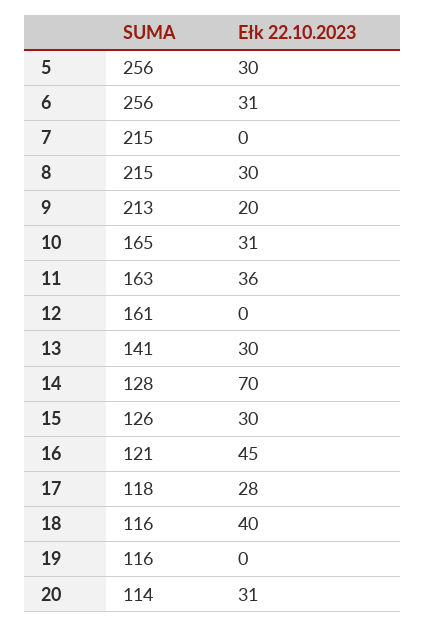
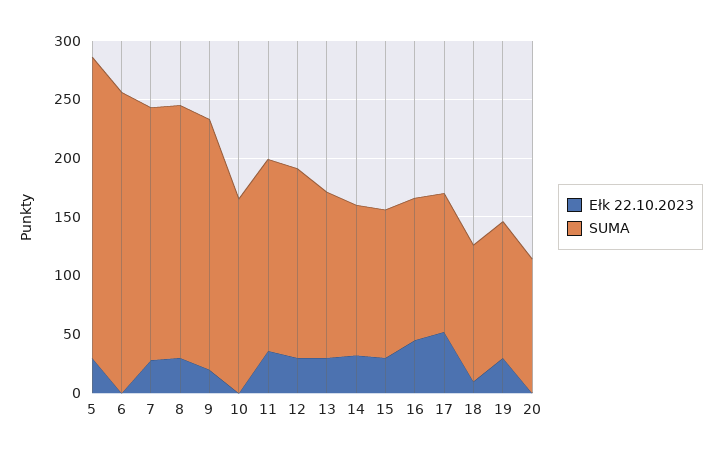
Ełk 22.10.2023, 6: 31 -> 0
Ełk 22.10.2023, 7: 0 -> 30
Ełk 22.10.2023, 10: 31 -> 0
Ełk 22.10.2023, 12: 0 -> 30
Ełk 22.10.2023, 14: 70 -> 30
Ełk 22.10.2023, 17: 28 -> 50
Ełk 22.10.2023, 18: 40 -> 10
Ełk 22.10.2023, 19: 0 -> 30
Ełk 22.10.2023, 20: 31 -> 0

